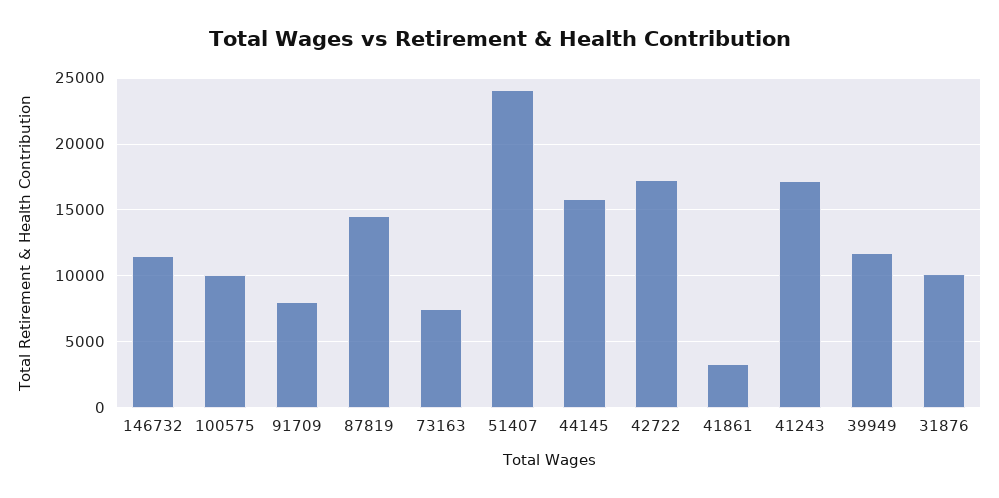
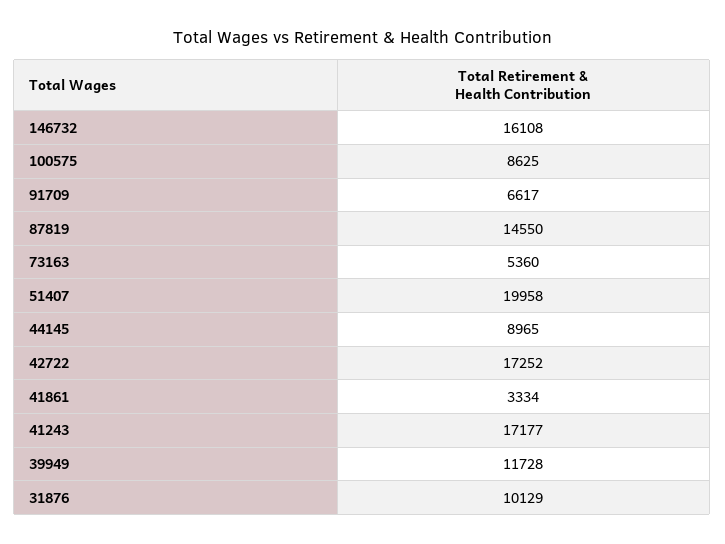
146732: 11500 -> 16108
100575: 10000 -> 8625
91709: 8000 -> 6617
73163: 7500 -> 5360
51407: 24000 -> 19958
44145: 16000 -> 8965

